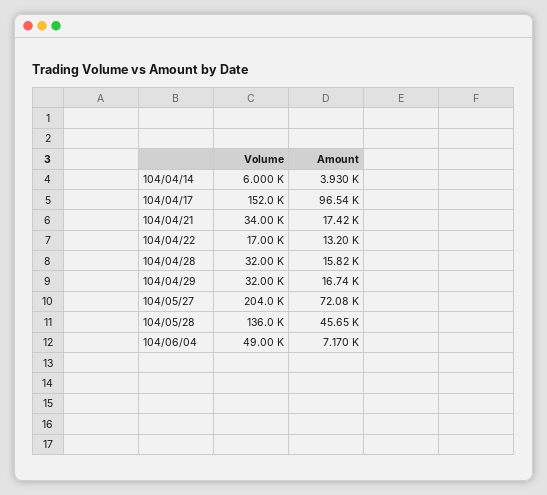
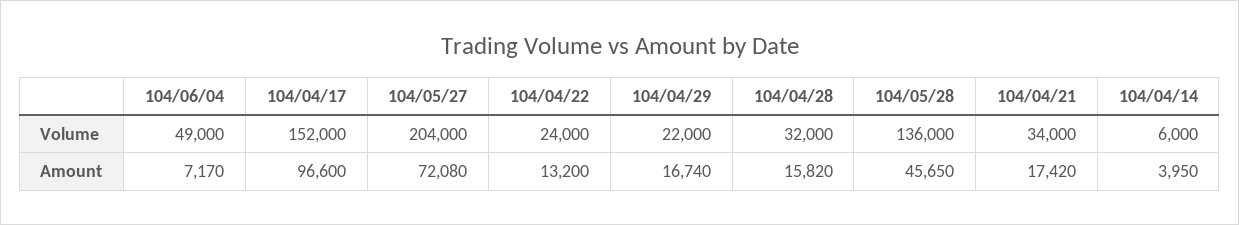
Amount, 104/04/14: 3930 -> 3950
Amount, 104/04/17: 96540 -> 96600
Volume, 104/04/22: 17000 -> 24000
Volume, 104/04/29: 32000 -> 22000

